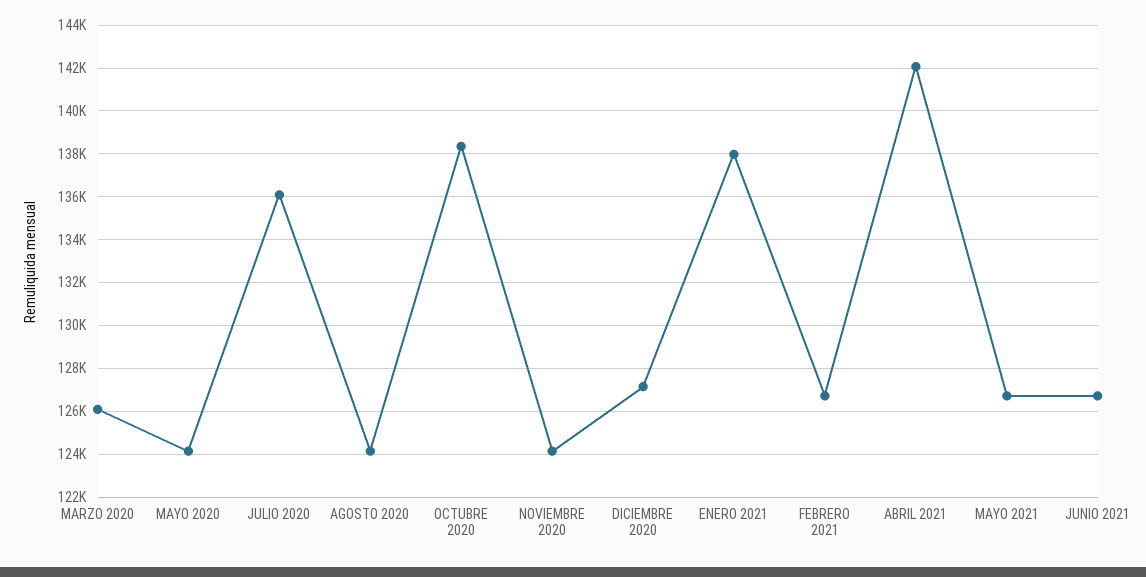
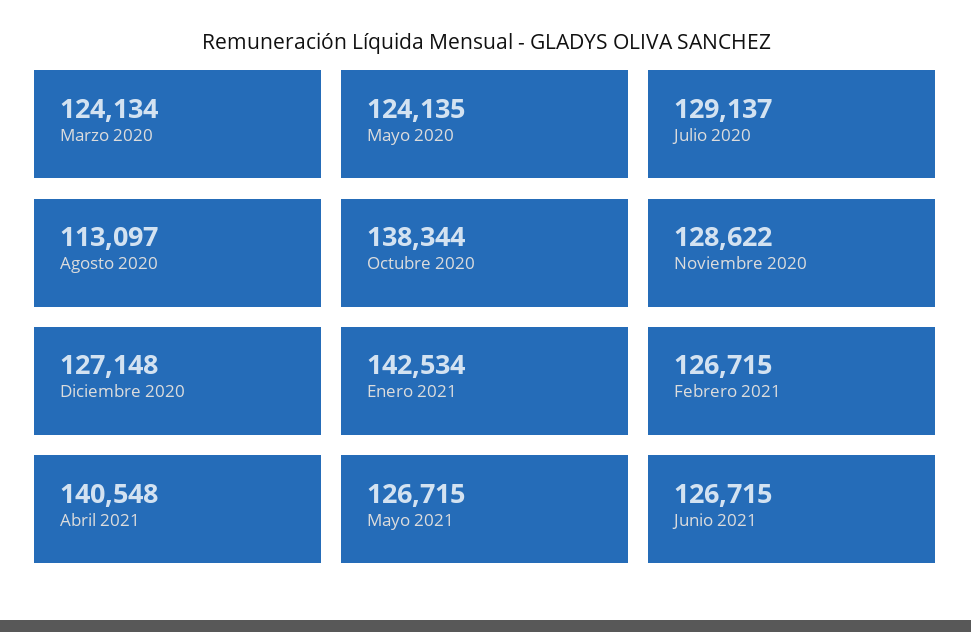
MARZO 2020: 126000 -> 124134
JULIO 2020: 136000 -> 129137
AGOSTO 2020: 124000 -> 113097
NOVIEMBRE 2020: 124000 -> 128622
ENERO 2021: 138000 -> 142534
ABRIL 2021: 142000 -> 140548

